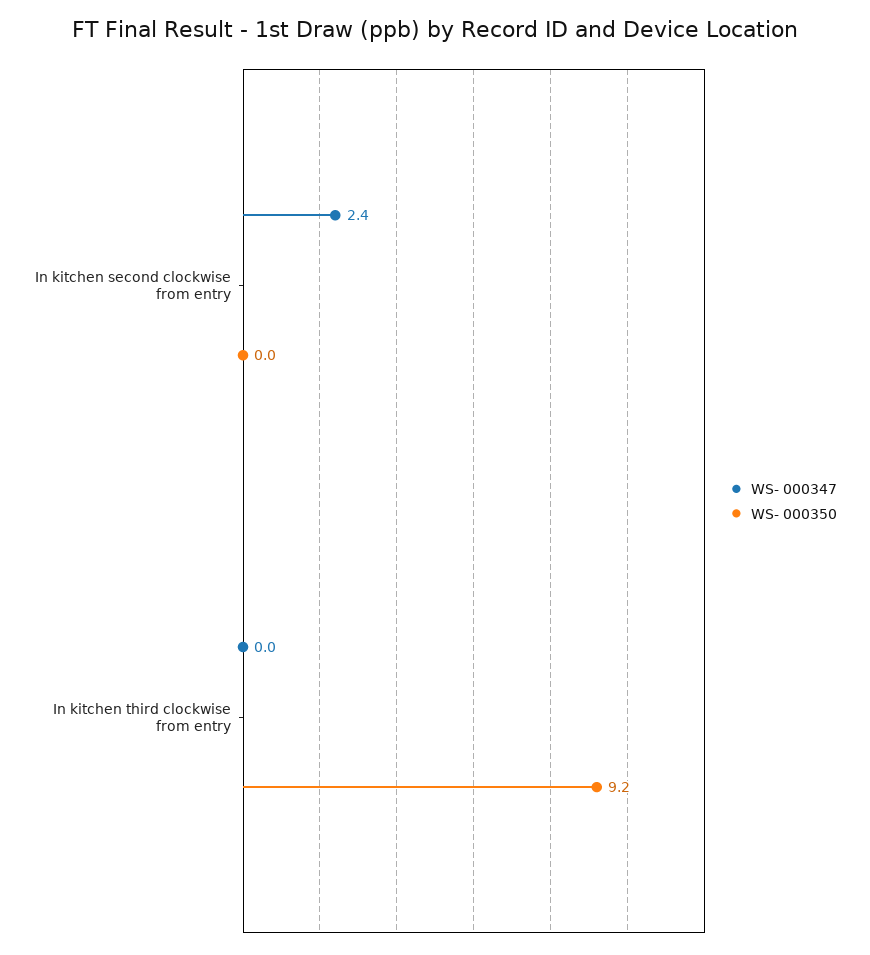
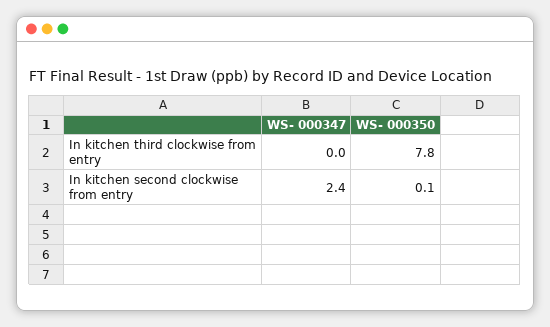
WS- 000350, In kitchen second clockwise from entry: 0 -> 0.1
WS- 000350, In kitchen third clockwise from entry: 9.2 -> 7.8

